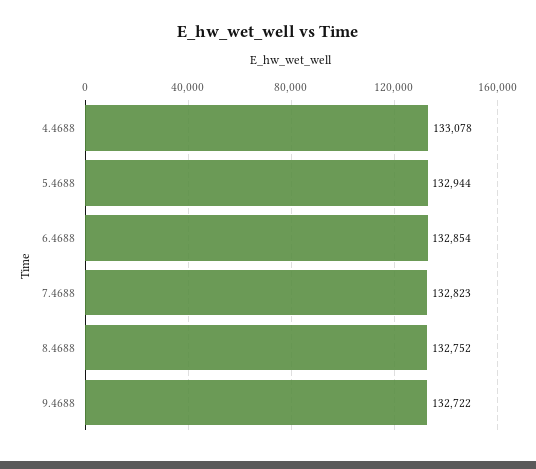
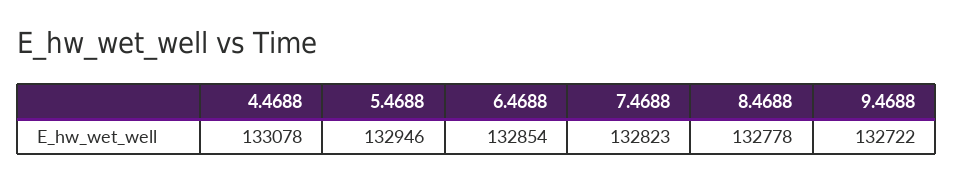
5.4688: 132944 -> 132946
8.4688: 132752 -> 132778

